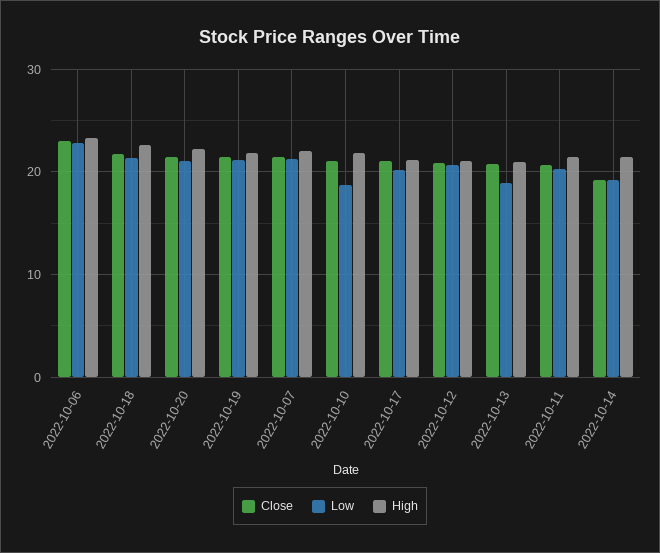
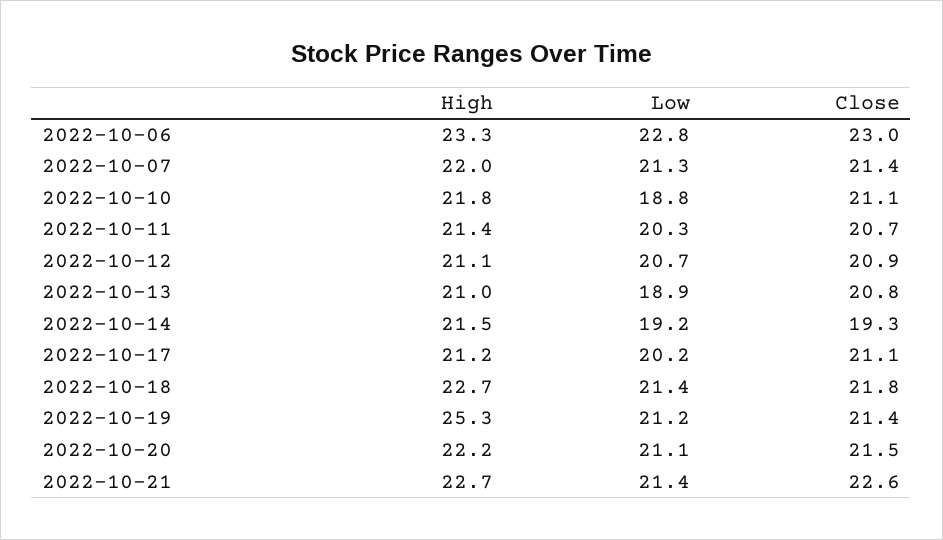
High, 2022-10-19: 22 -> 25.3
High, 2022-10-21: none -> 22.7
Low, 2022-10-21: none -> 21.4
Close, 2022-10-21: none -> 22.6

